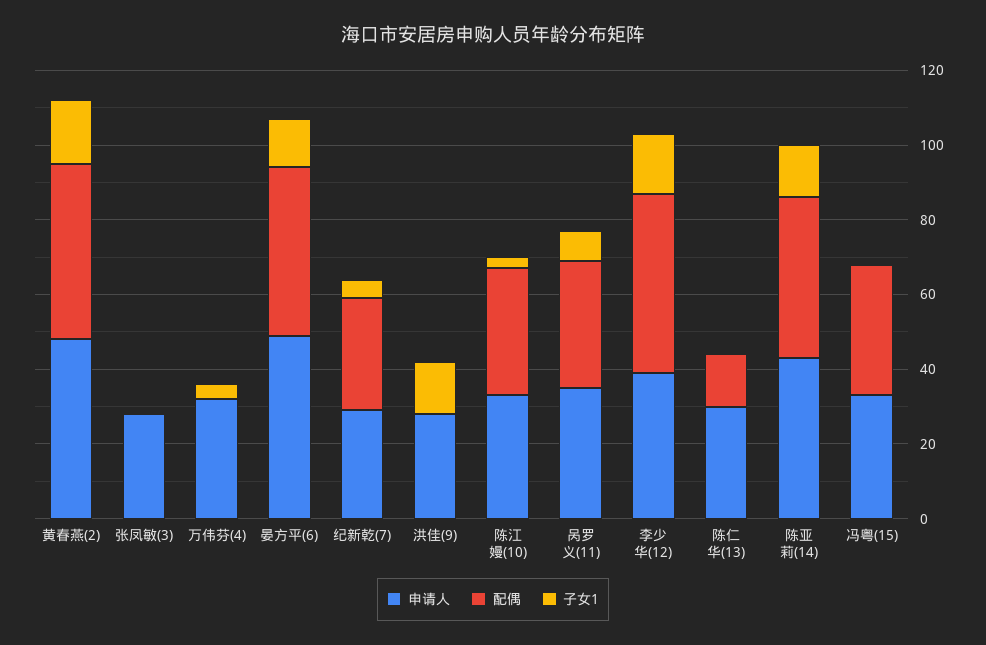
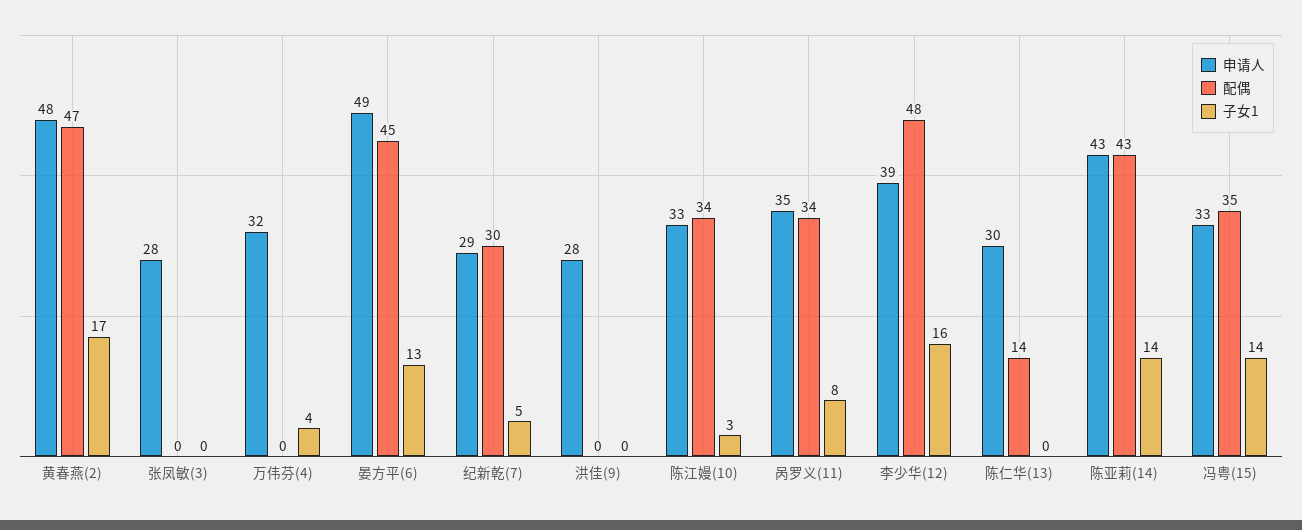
子女1, 洪佳(9): 15 -> 0
子女1, 冯粤(15): 0 -> 14

